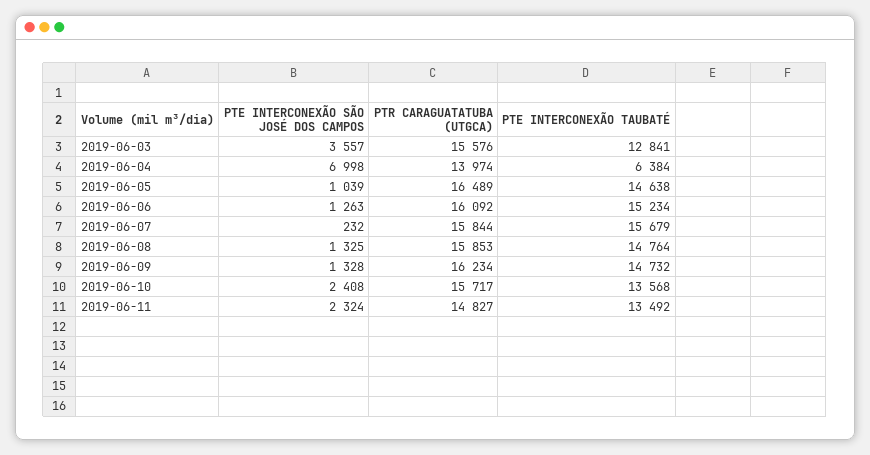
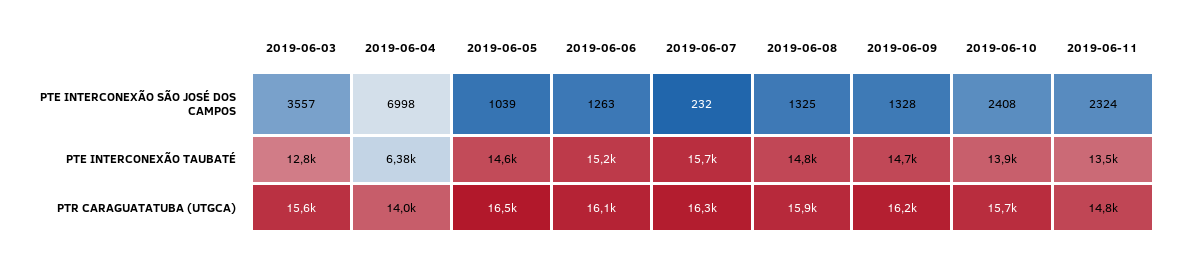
PTR CARAGUATATUBA (UTGCA), 2019-06-07: 15844 -> 16300
PTE INTERCONEXÃO TAUBATÉ, 2019-06-10: 13568 -> 13900

